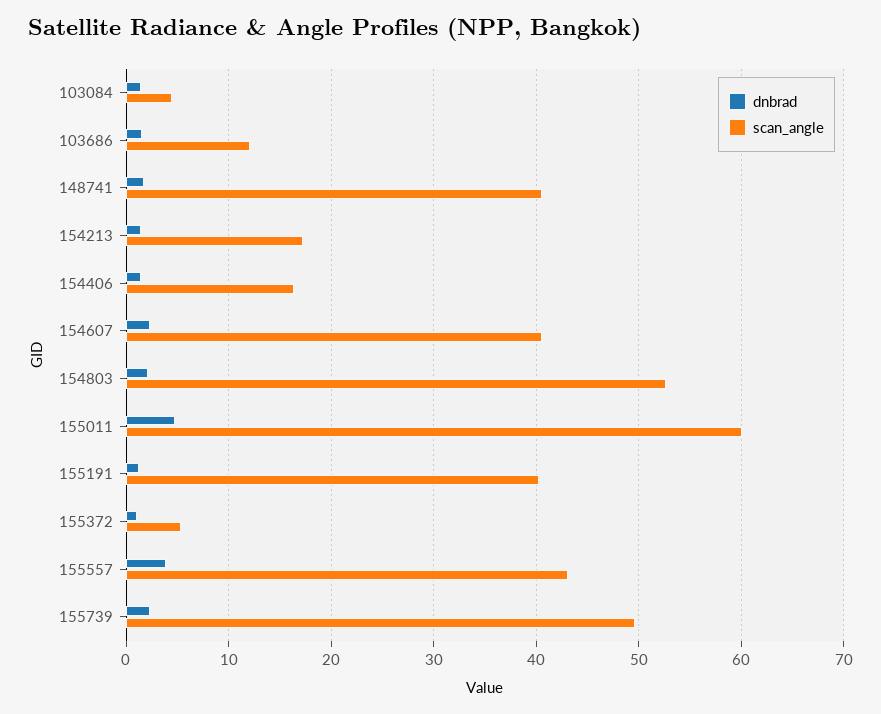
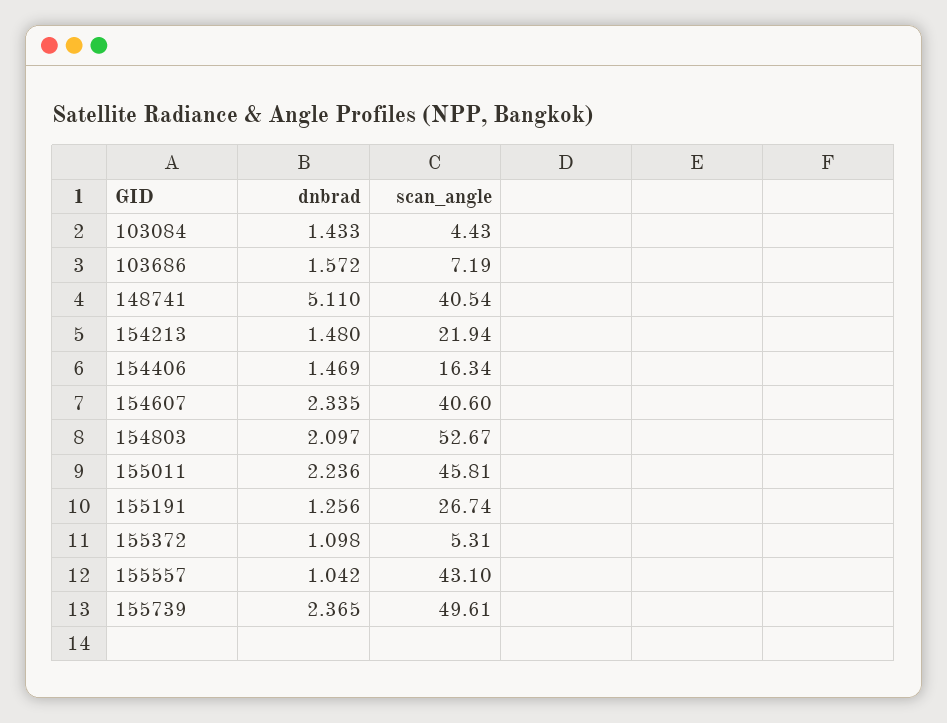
scan_angle, 103686: 12 -> 7.19
dnbrad, 148741: 2 -> 5.11
scan_angle, 154213: 17 -> 21.94
dnbrad, 155011: 5 -> 2.236
scan_angle, 155011: 60 -> 45.81
scan_angle, 155191: 40 -> 26.74
dnbrad, 155557: 4 -> 1.042

